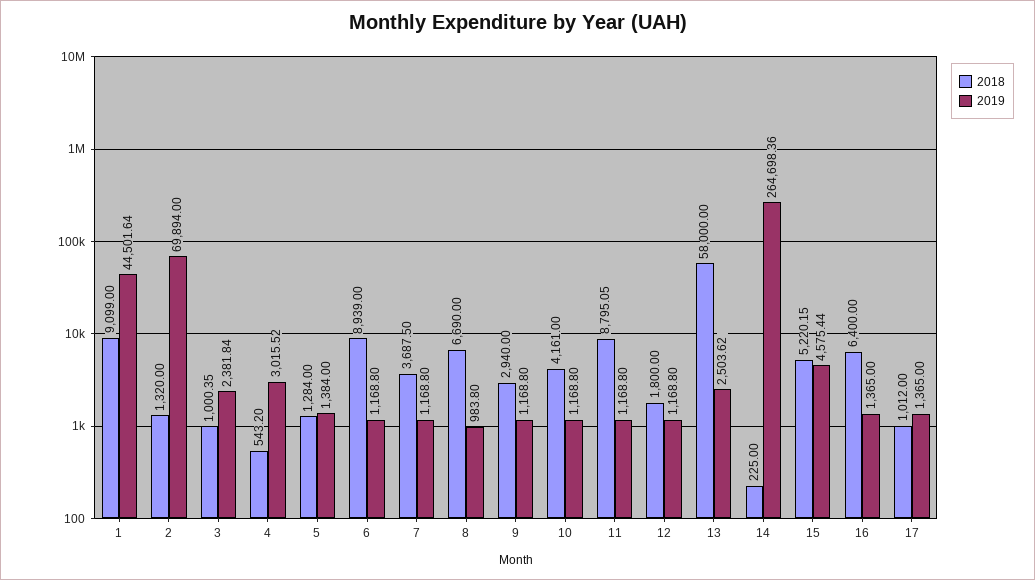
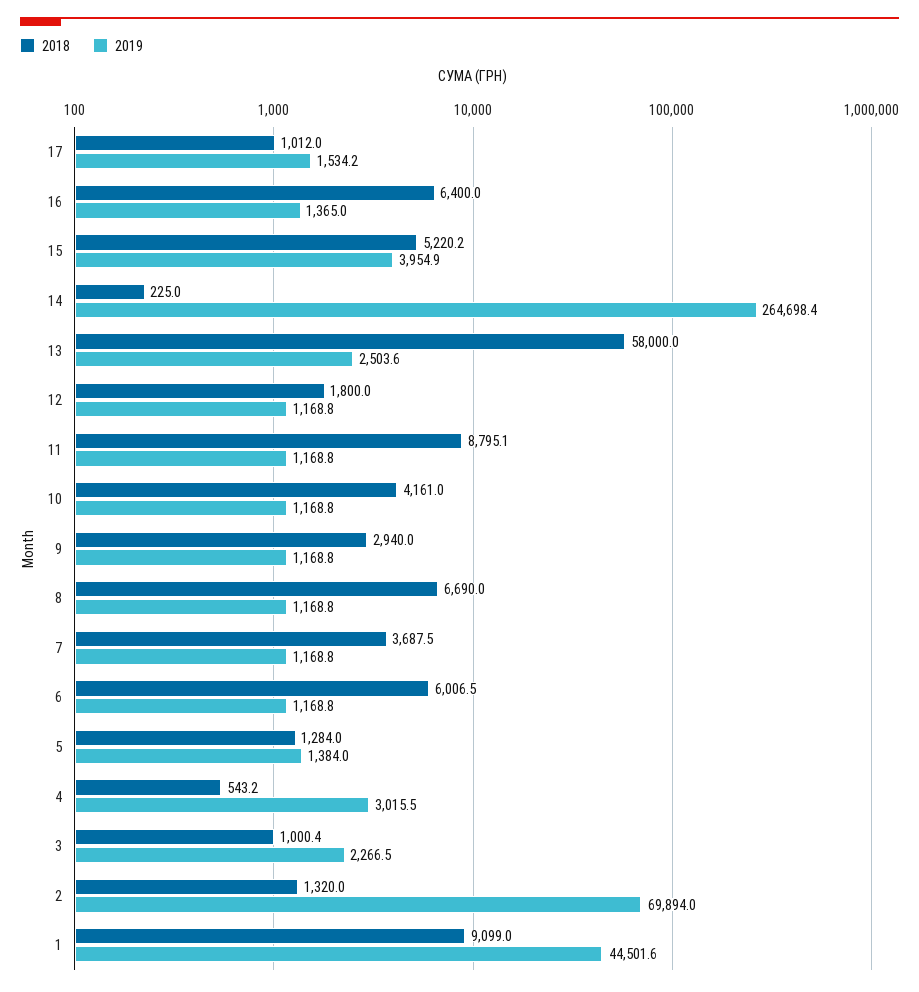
2019, 3: 2381.84 -> 2266.5
2018, 6: 8939 -> 6006.5
2019, 8: 983.8 -> 1168.8
2019, 15: 4575.44 -> 3954.9
2019, 17: 1365 -> 1534.2

